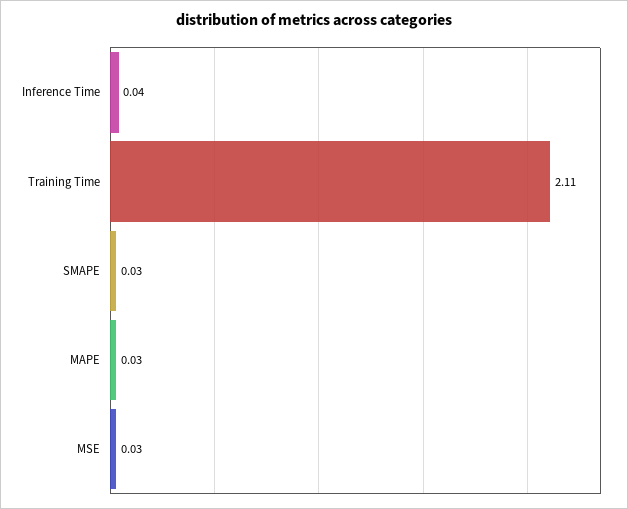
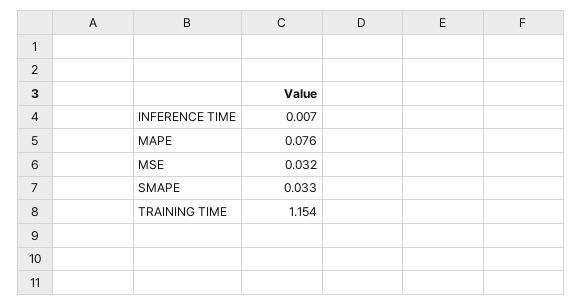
Inference Time: 0.04 -> 0.007
Training Time: 2.11 -> 1.154
MAPE: 0.03 -> 0.076

